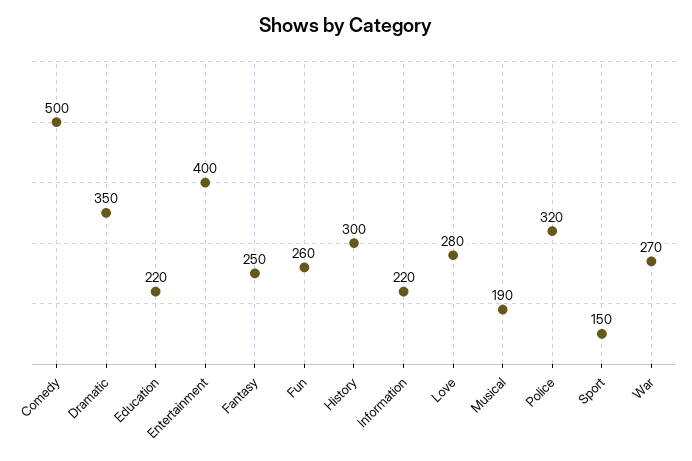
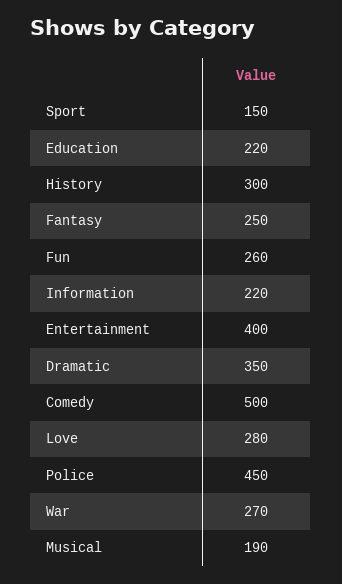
Police: 320 -> 450

